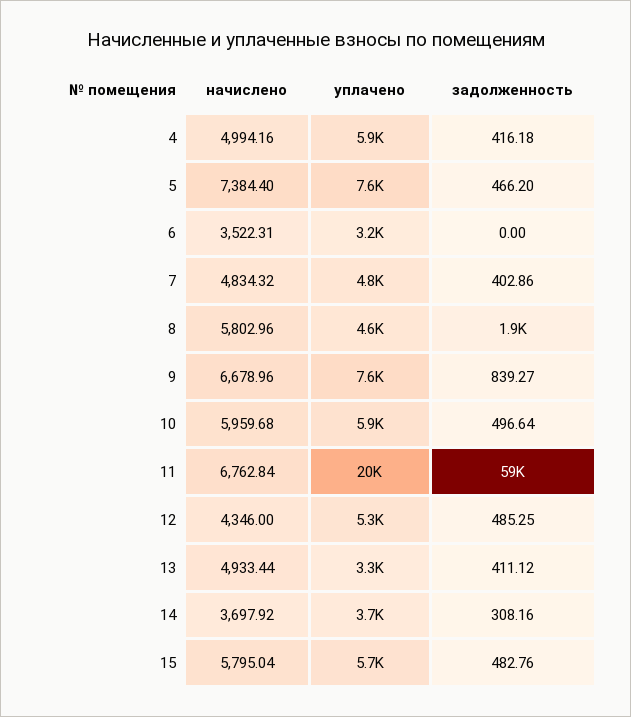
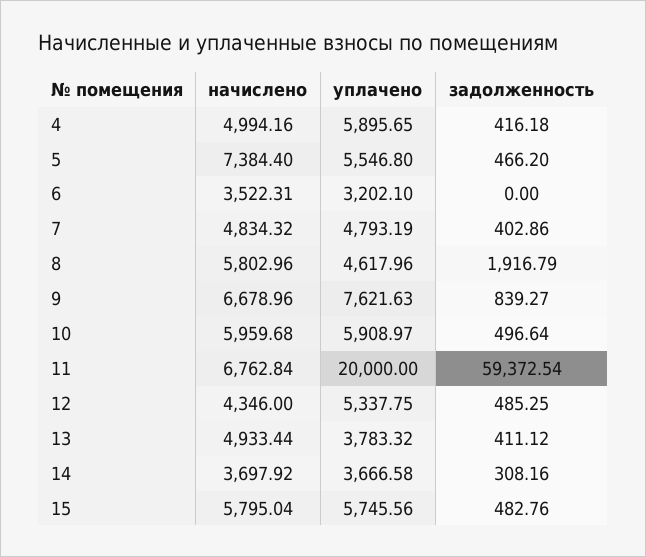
уплачено, 5: 7600 -> 5546.8
уплачено, 13: 3300 -> 3783.32

